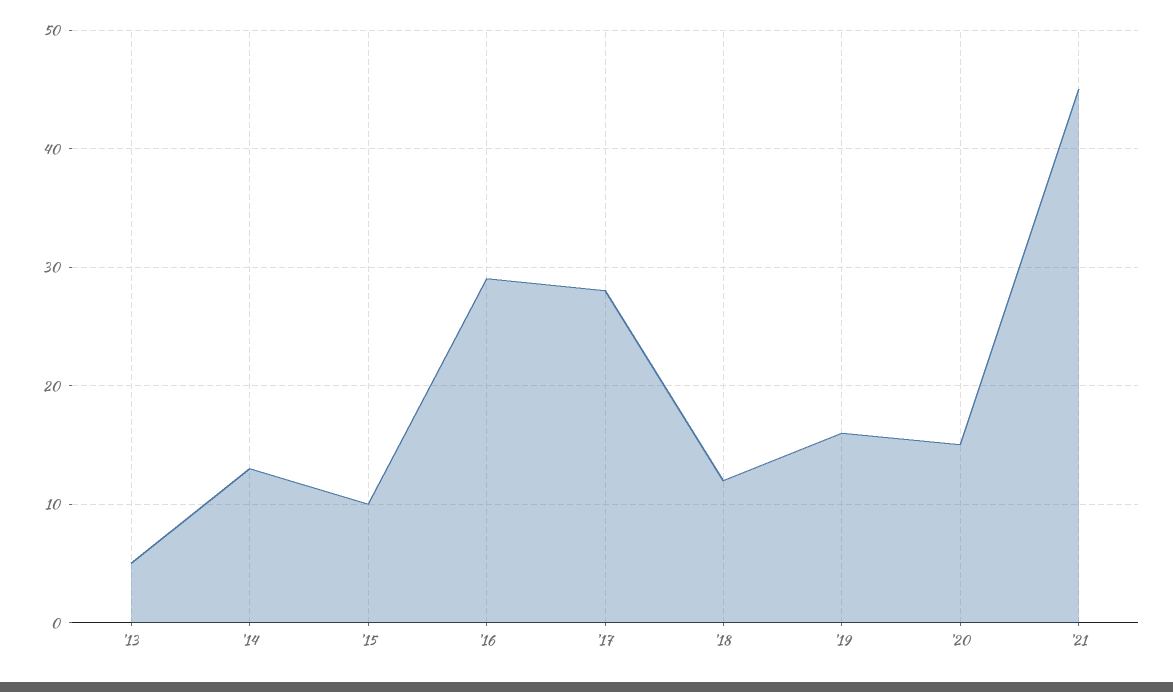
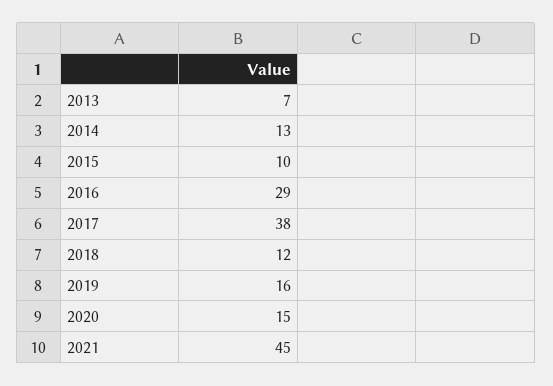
'13: 5 -> 7
'17: 28 -> 38

